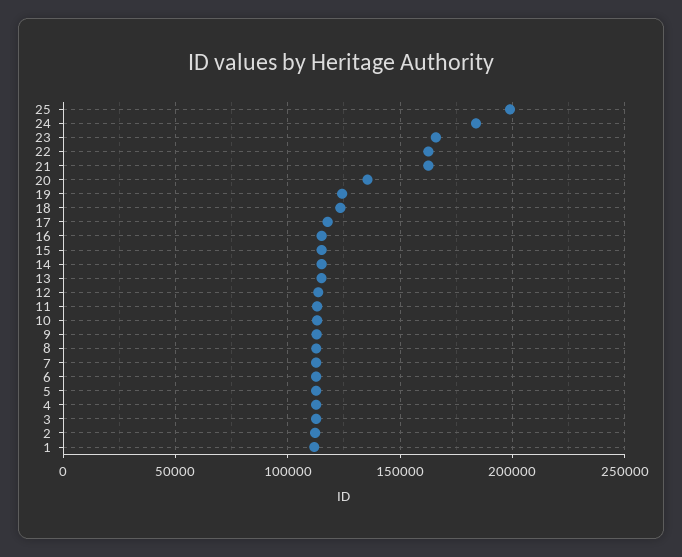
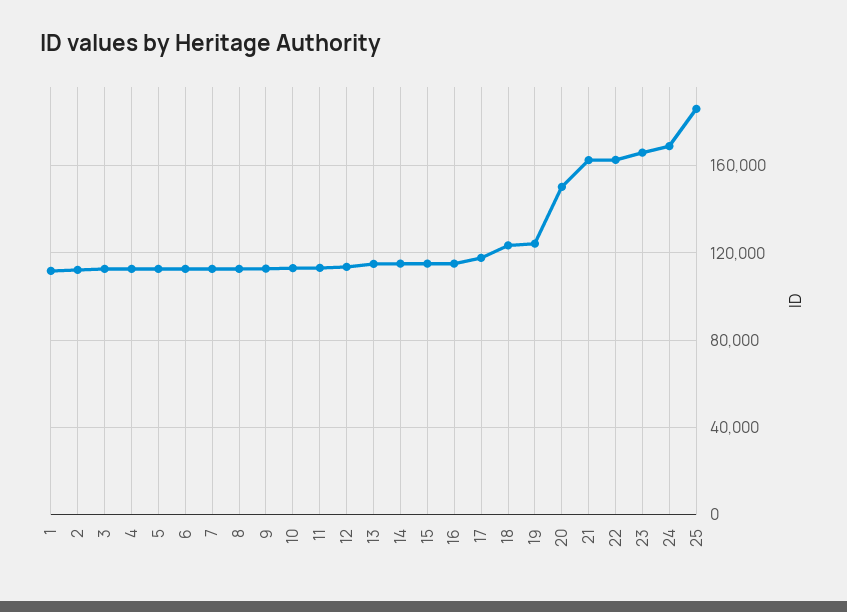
25: 200000 -> 185000
24: 185000 -> 170000
20: 135000 -> 150000

